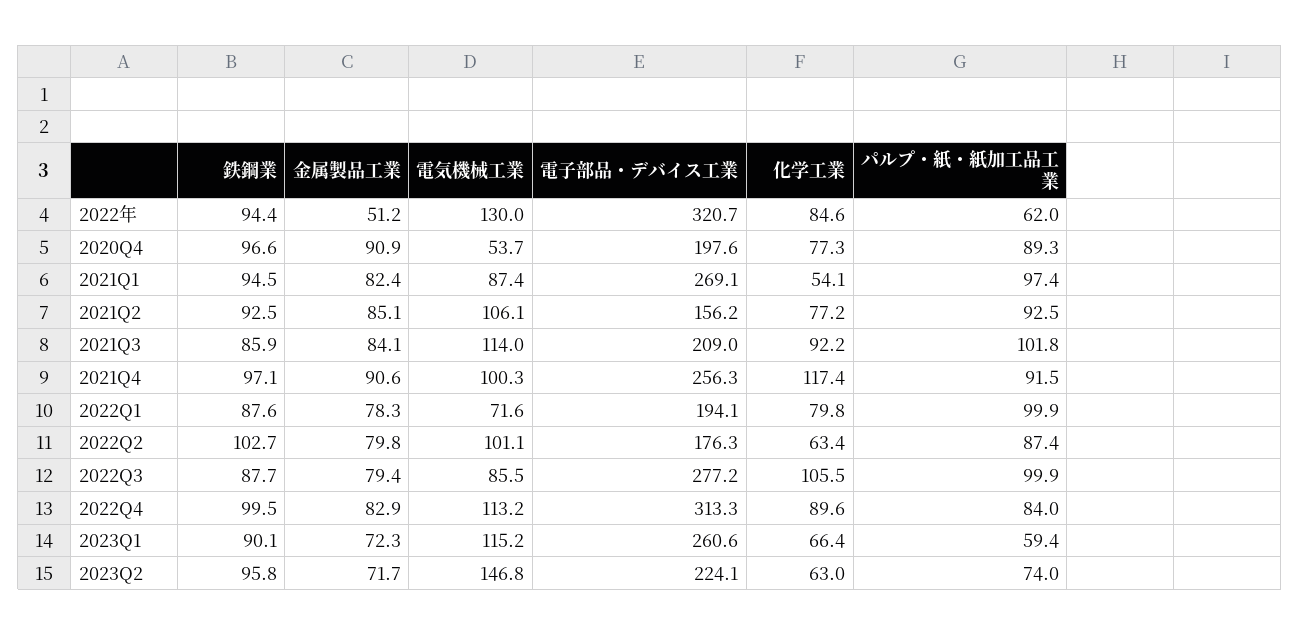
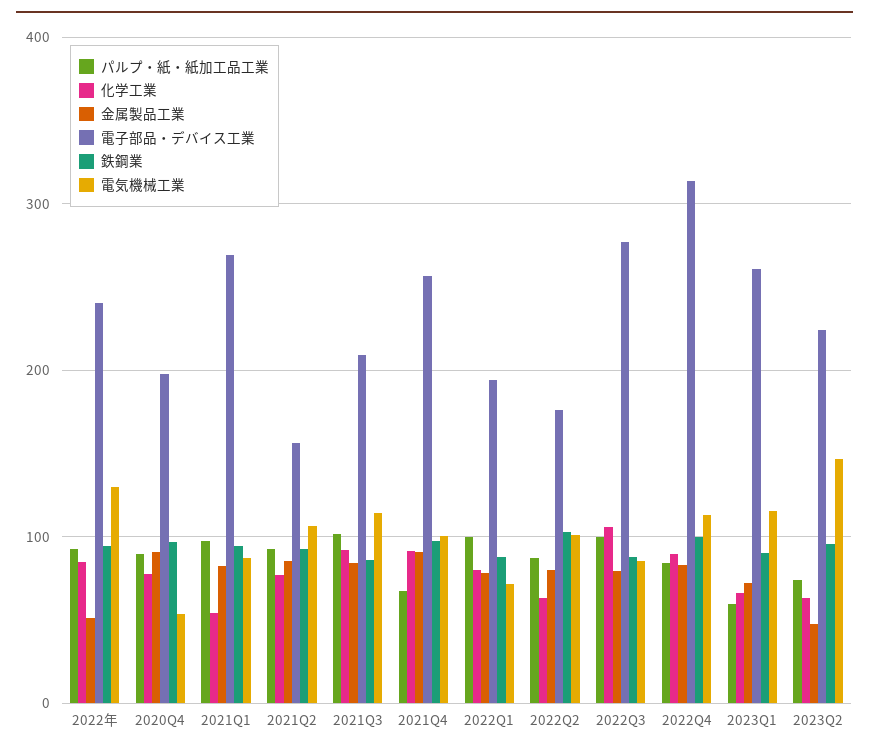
電子部品・デバイス工業, 2022年: 320.7 -> 240
パルプ・紙・紙加工品工業, 2022年: 62 -> 90
化学工業, 2021Q4: 117.4 -> 90
パルプ・紙・紙加工品工業, 2021Q4: 91.5 -> 70
金属製品工業, 2023Q2: 71.7 -> 50

